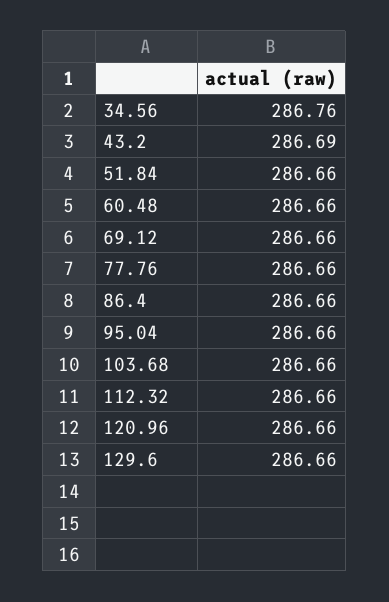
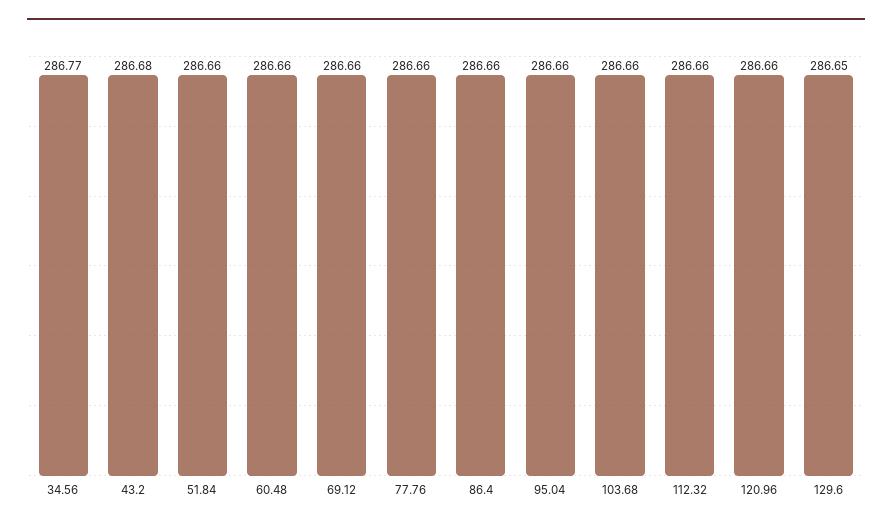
34.56: 286.76 -> 286.77
43.2: 286.69 -> 286.68
129.6: 286.66 -> 286.65

